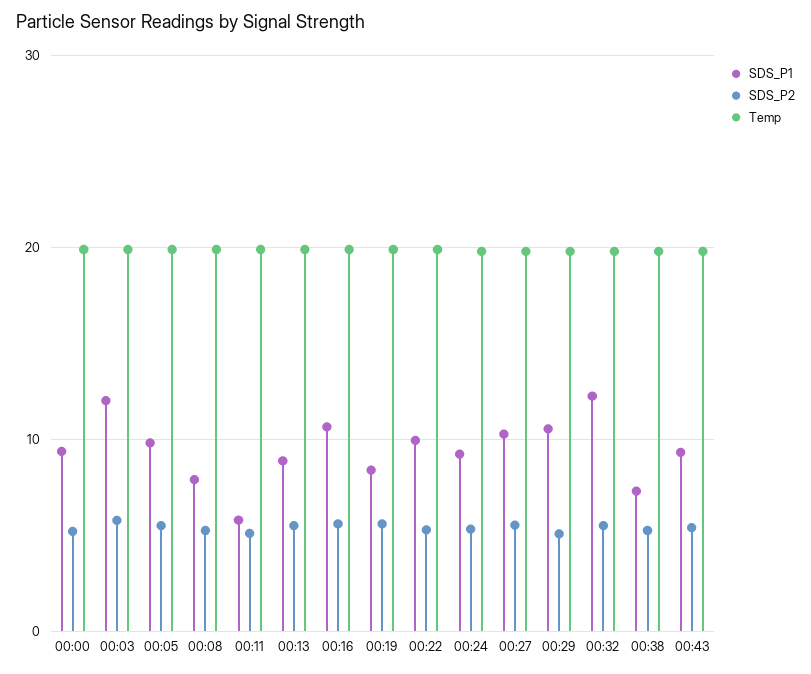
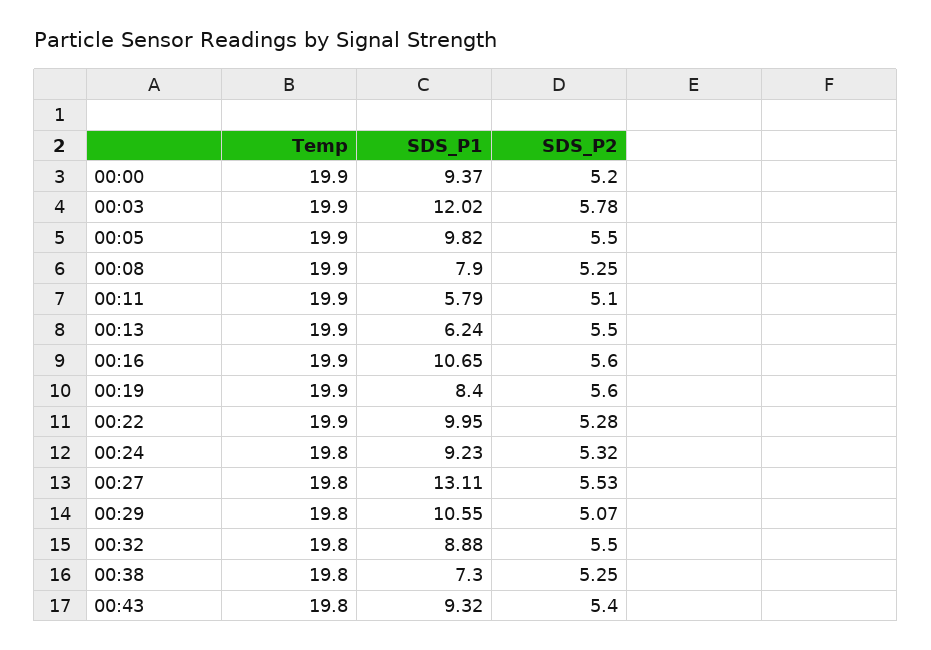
SDS_P1, 00:13: 9 -> 6.24
SDS_P1, 00:27: 10 -> 13.11
SDS_P1, 00:32: 12 -> 8.88

